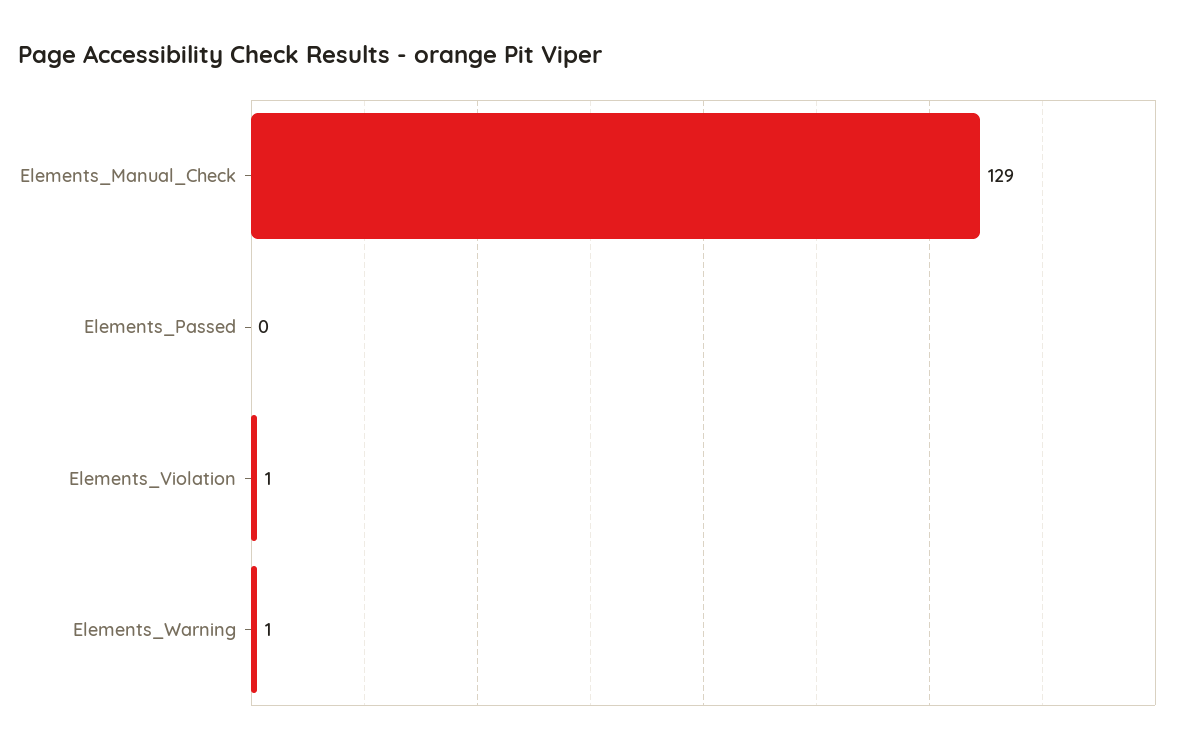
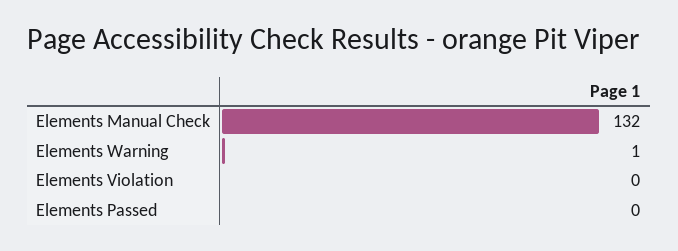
Elements_Manual_Check: 129 -> 132
Elements_Violation: 1 -> 0

